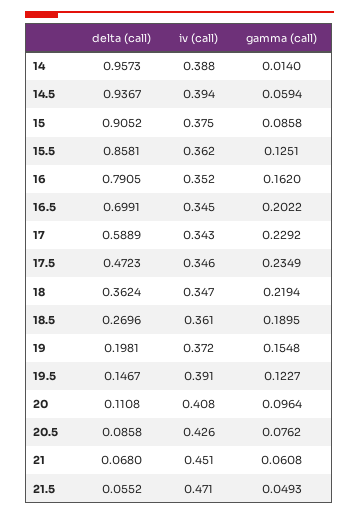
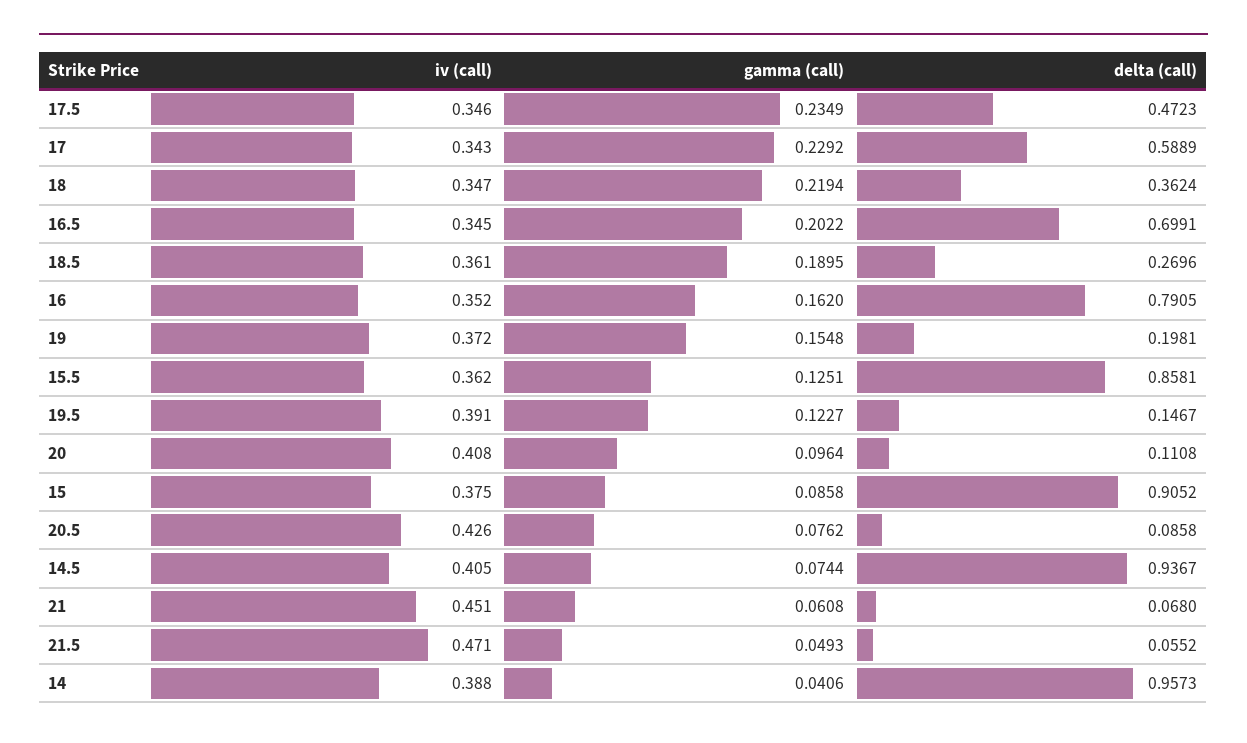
gamma (call), 14: 0.014 -> 0.0406
iv (call), 14.5: 0.394 -> 0.405
gamma (call), 14.5: 0.0594 -> 0.0744

